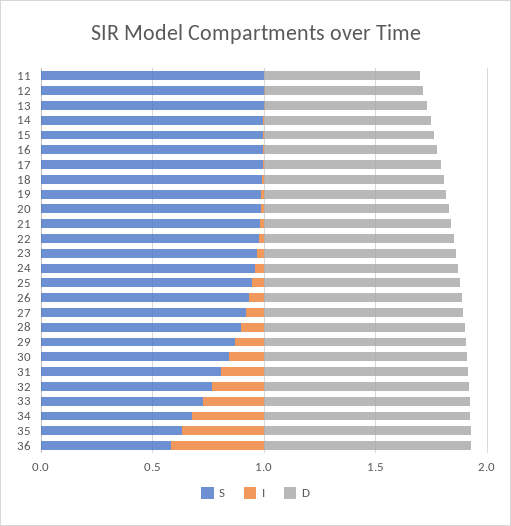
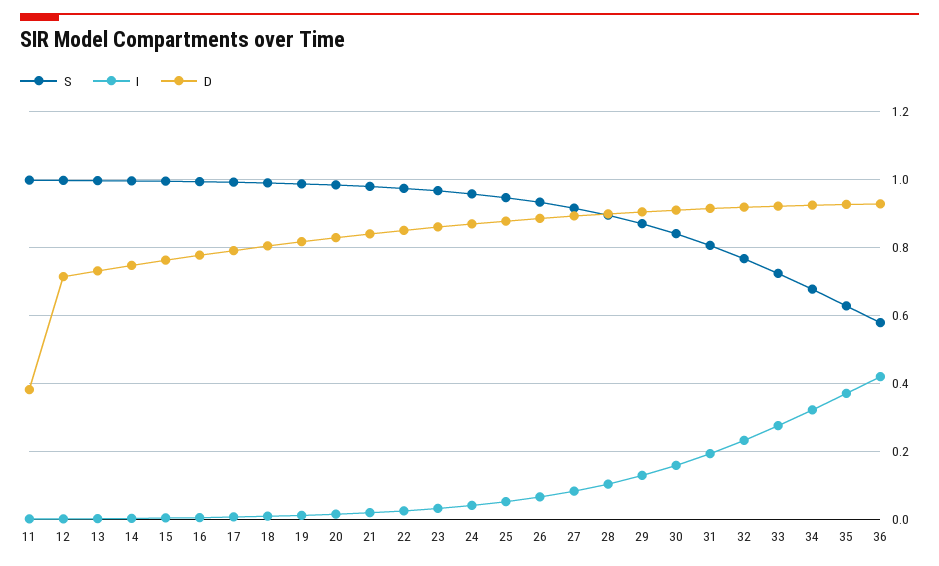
D, 11: 0.7 -> 0.38

